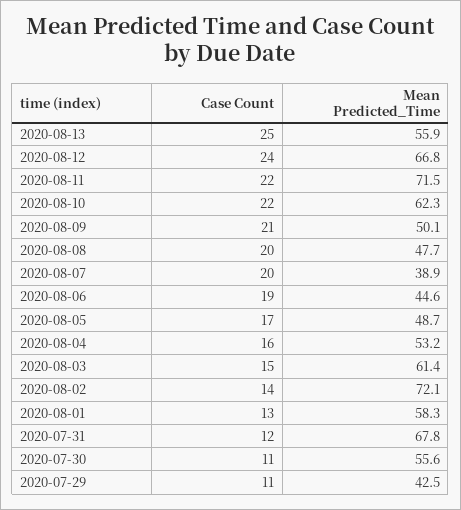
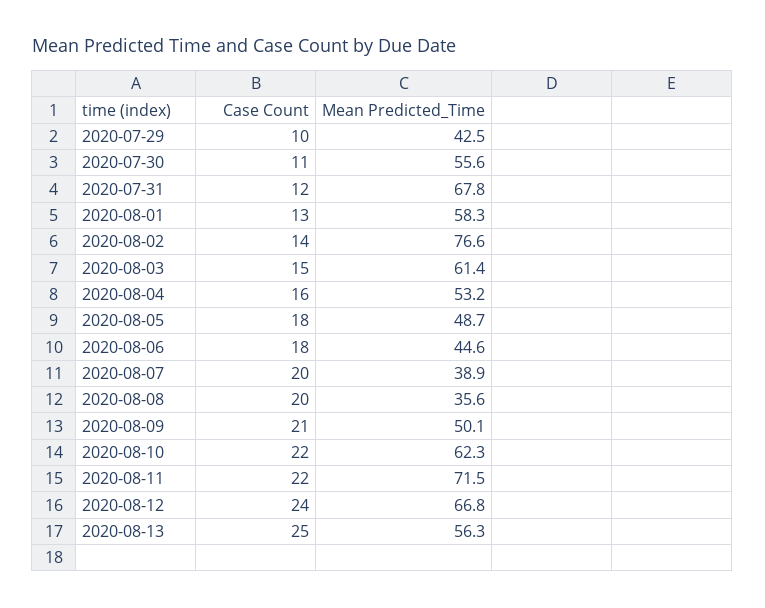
Mean Predicted_Time, 2020-08-13: 55.9 -> 56.3
Mean Predicted_Time, 2020-08-08: 47.7 -> 35.6
Case Count, 2020-08-06: 19 -> 18
Case Count, 2020-08-05: 17 -> 18
Mean Predicted_Time, 2020-08-02: 72.1 -> 76.6
Case Count, 2020-07-29: 11 -> 10

